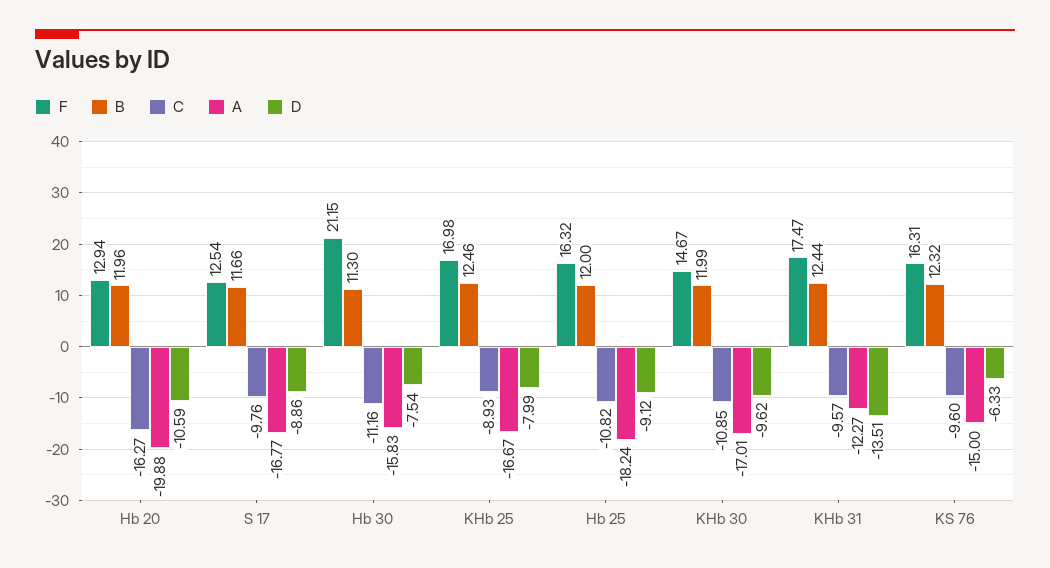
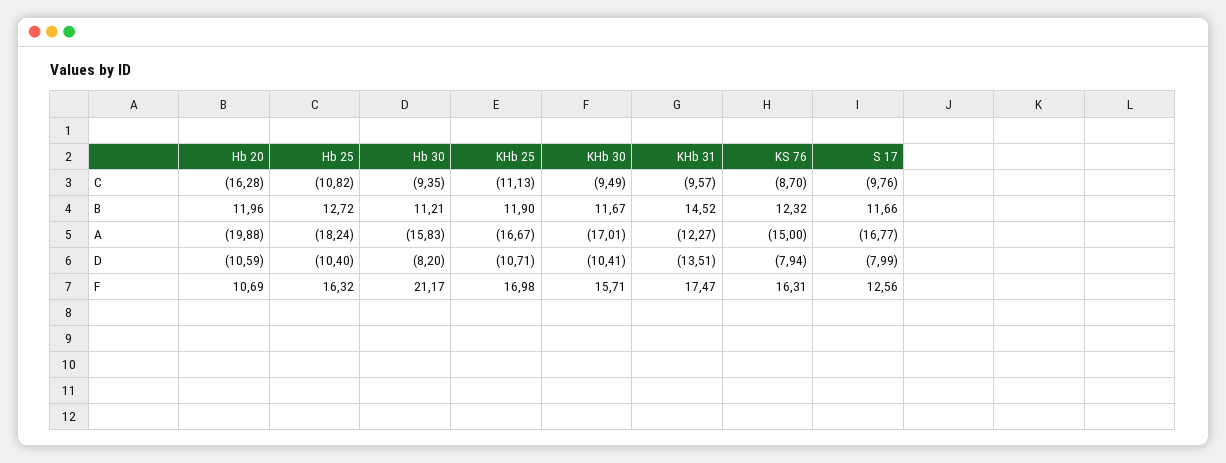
F, Hb 20: 12.94 -> 10.69
C, Hb 20: -16.27 -> -16.28
F, S 17: 12.54 -> 12.56
D, S 17: -8.86 -> -7.99
F, Hb 30: 21.15 -> 21.17
B, Hb 30: 11.3 -> 11.21
C, Hb 30: -11.16 -> -9.35
D, Hb 30: -7.54 -> -8.2
B, KHb 25: 12.46 -> 11.9
C, KHb 25: -8.93 -> -11.13
D, KHb 25: -7.99 -> -10.71
B, Hb 25: 12 -> 12.72
D, Hb 25: -9.12 -> -10.4
F, KHb 30: 14.67 -> 15.71
B, KHb 30: 11.99 -> 11.67
C, KHb 30: -10.85 -> -9.49
D, KHb 30: -9.62 -> -10.41
B, KHb 31: 12.44 -> 14.52
C, KS 76: -9.6 -> -8.7
D, KS 76: -6.33 -> -7.94

